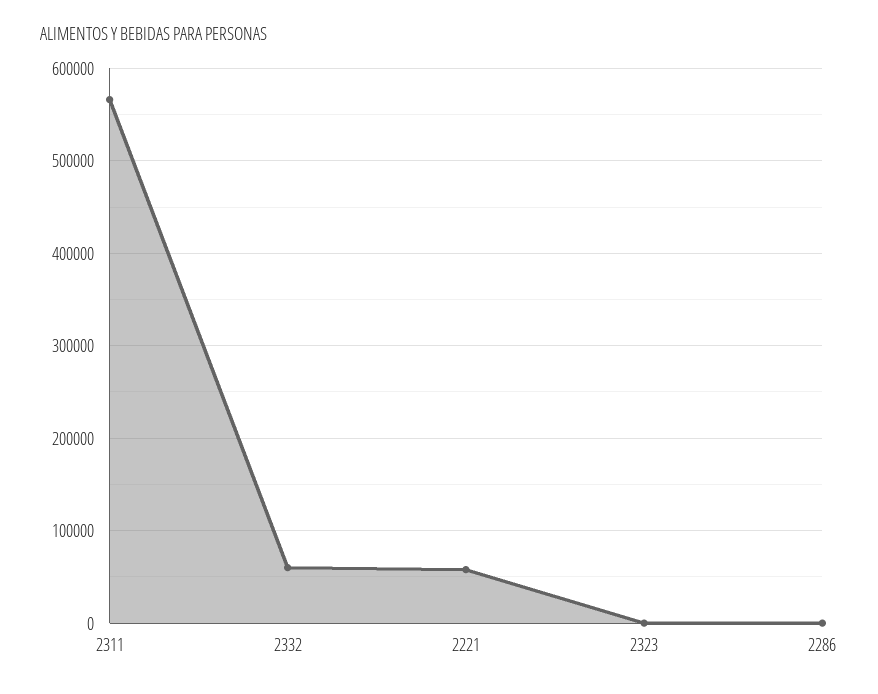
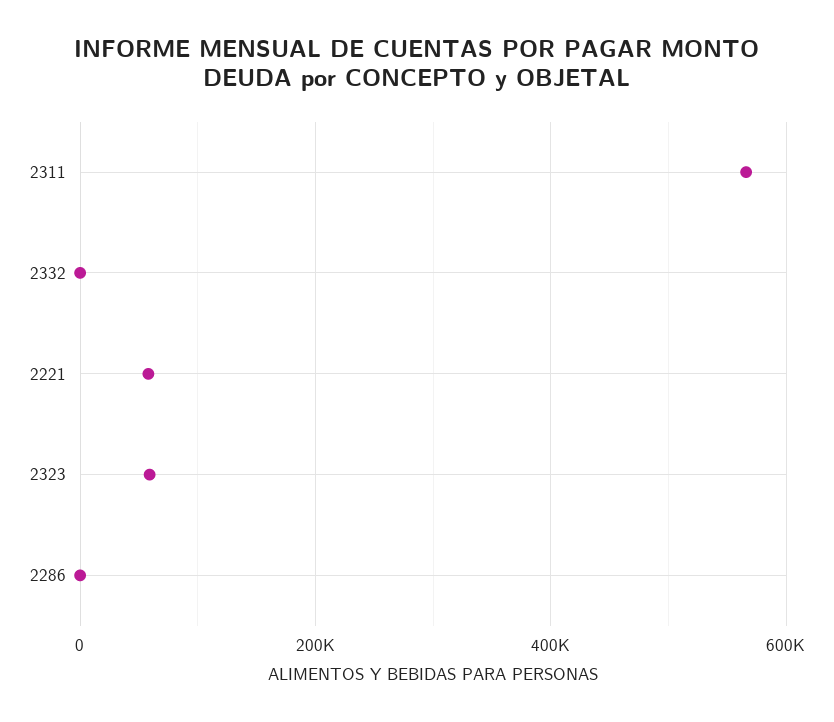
2332: 60000 -> 0
2323: 0 -> 60000

